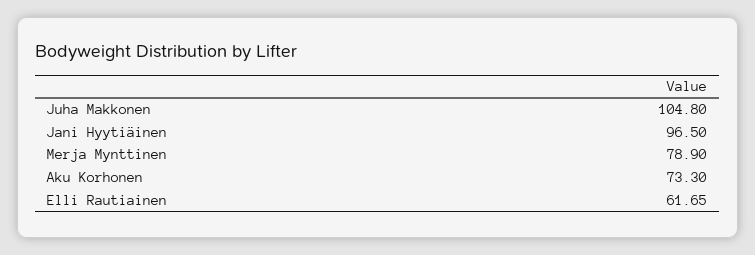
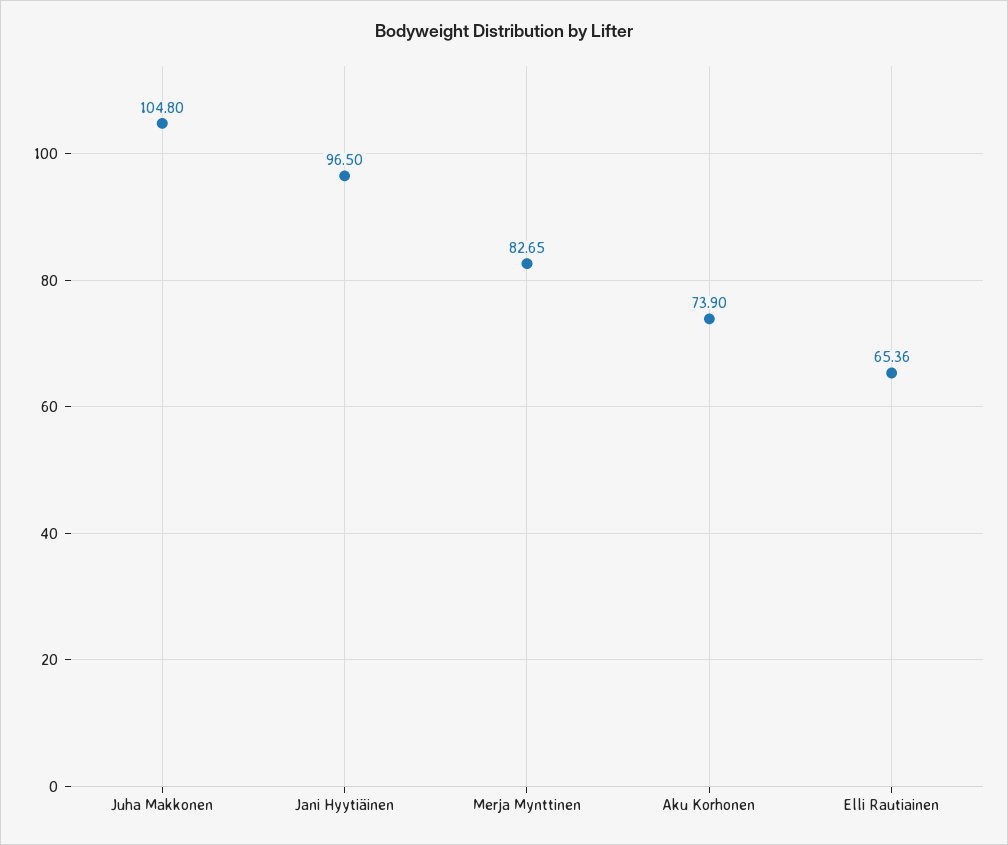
Merja Mynttinen: 78.9 -> 82.65
Aku Korhonen: 73.3 -> 73.9
Elli Rautiainen: 61.65 -> 65.36

